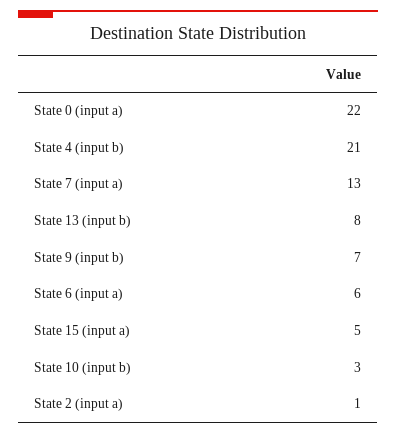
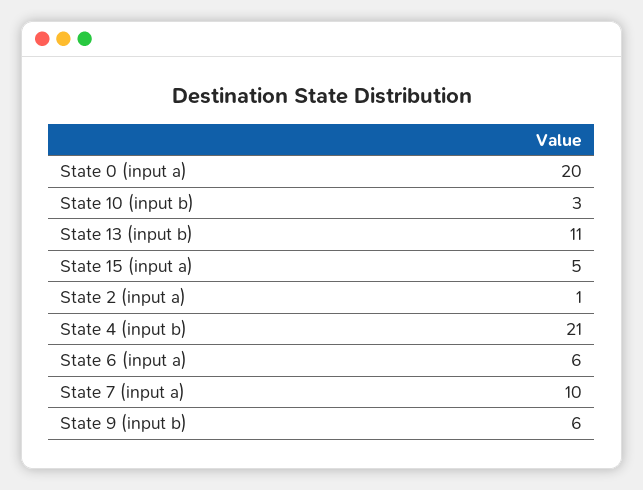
State 0 (input a): 22 -> 20
State 7 (input a): 13 -> 10
State 13 (input b): 8 -> 11
State 9 (input b): 7 -> 6

